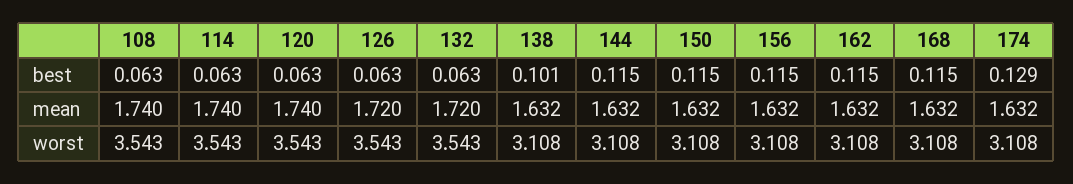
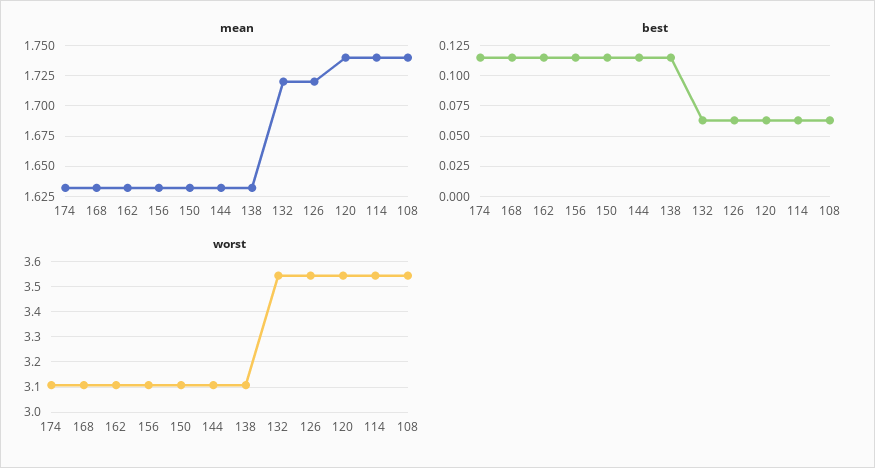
best, 138: 0.101 -> 0.115
best, 174: 0.129 -> 0.115

